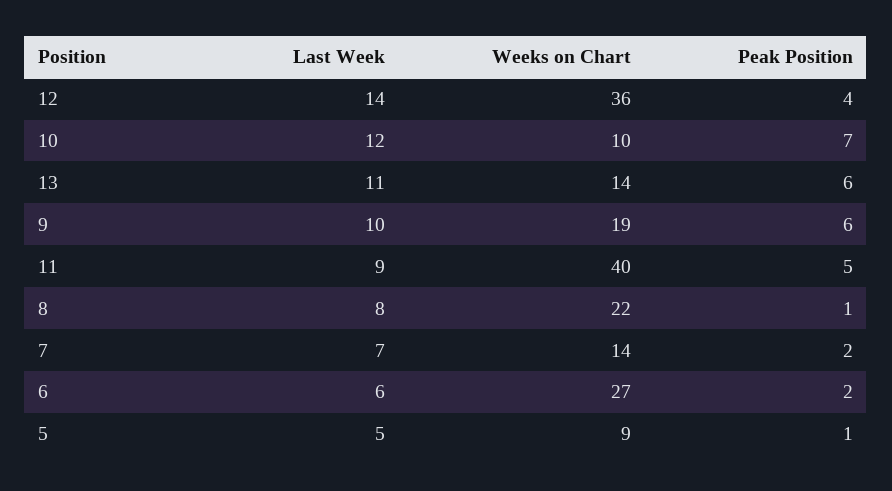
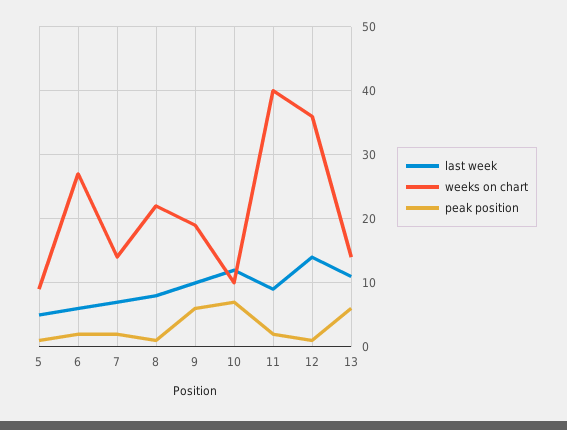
Peak Position, 12: 4 -> 1
Peak Position, 11: 5 -> 2

